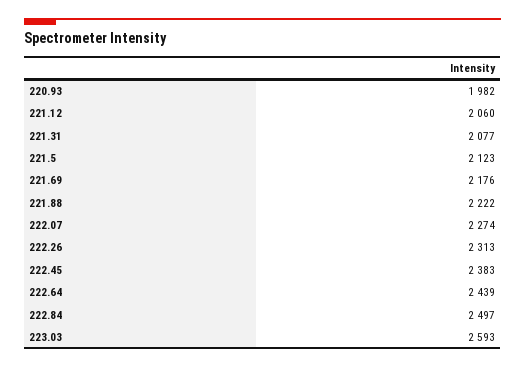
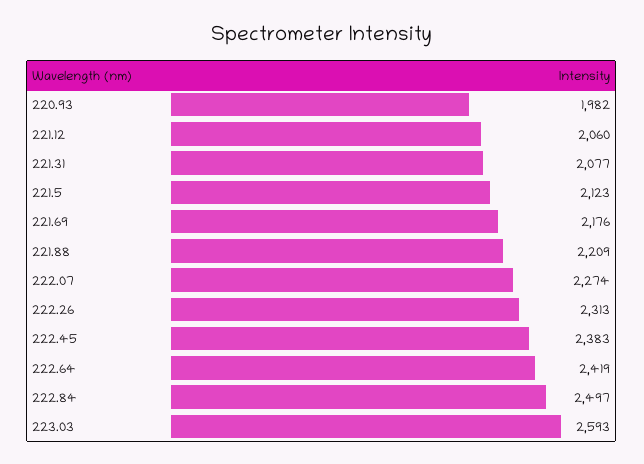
221.88: 2222 -> 2209
222.64: 2439 -> 2419

